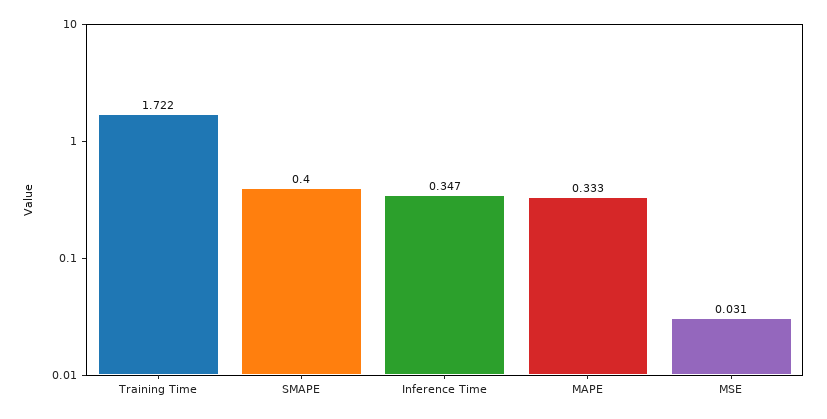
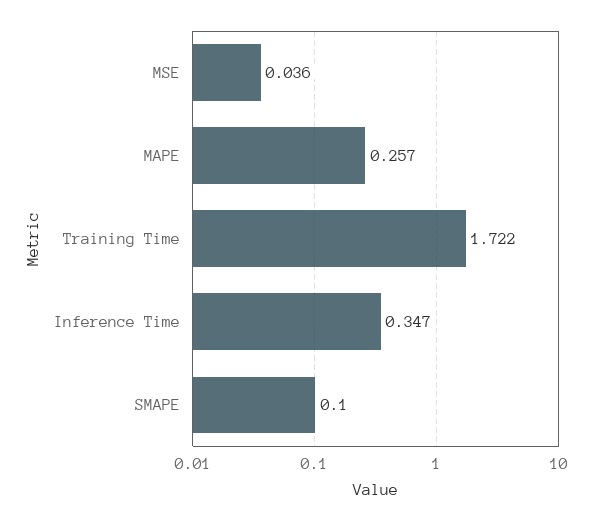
SMAPE: 0.4 -> 0.1
MAPE: 0.333 -> 0.257
MSE: 0.031 -> 0.036

